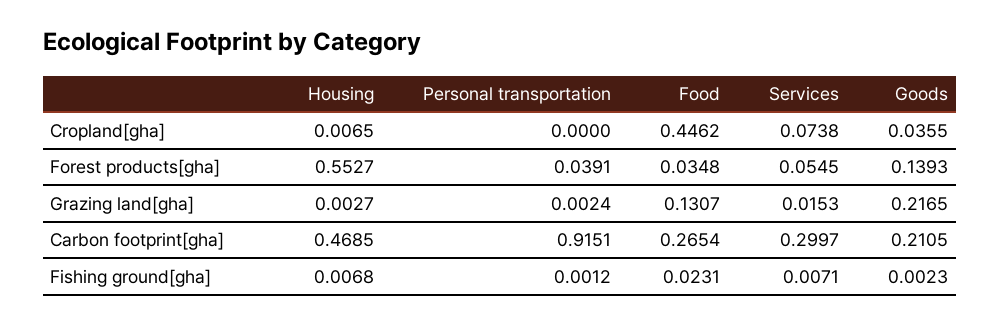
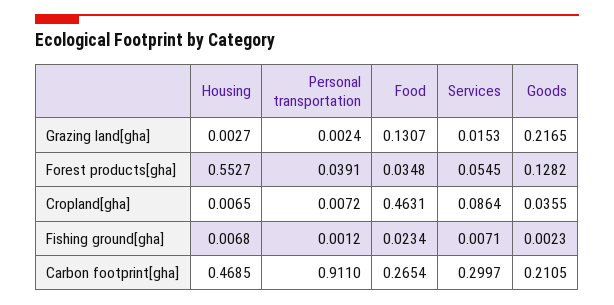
Personal transportation, Cropland[gha]: 0 -> 0.0072
Food, Cropland[gha]: 0.4462 -> 0.4631
Services, Cropland[gha]: 0.0738 -> 0.0864
Goods, Forest products[gha]: 0.1393 -> 0.1282
Personal transportation, Carbon footprint[gha]: 0.9151 -> 0.911
Food, Fishing ground[gha]: 0.0231 -> 0.0234

